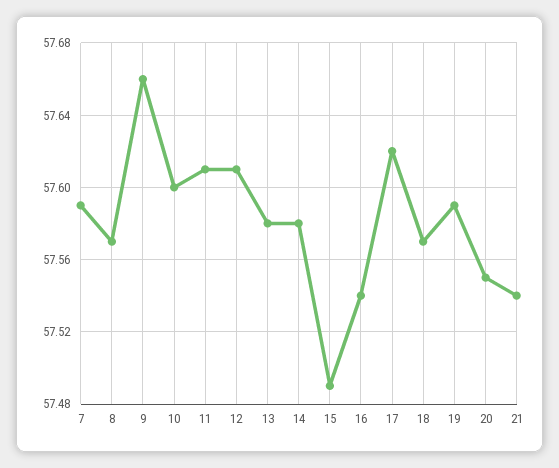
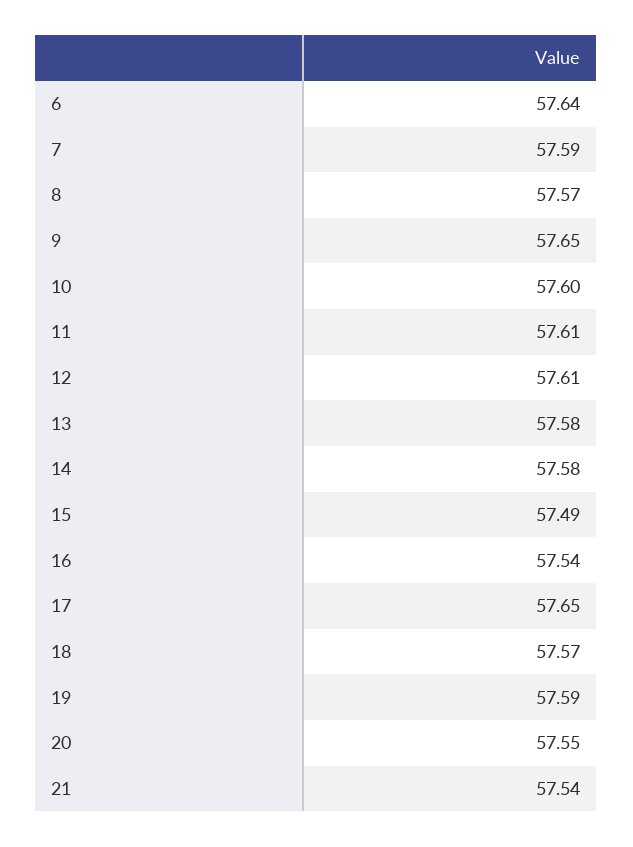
9: 57.66 -> 57.65
17: 57.62 -> 57.65
6: none -> 57.64

